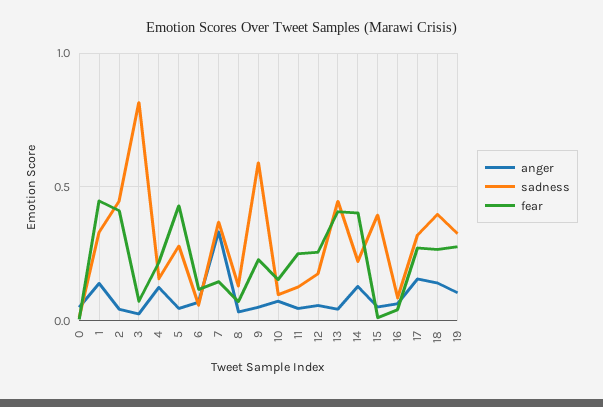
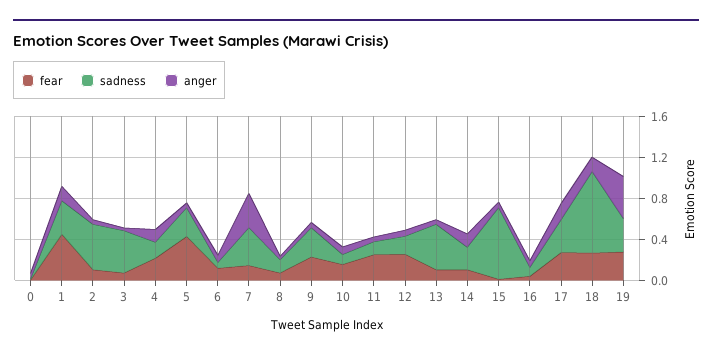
fear, 2: 0.4 -> 0.1
sadness, 3: 0.8 -> 0.4
sadness, 9: 0.6 -> 0.3
fear, 13: 0.4 -> 0.1
fear, 14: 0.4 -> 0.1
sadness, 15: 0.4 -> 0.7
sadness, 18: 0.4 -> 0.8
anger, 19: 0.1 -> 0.4

